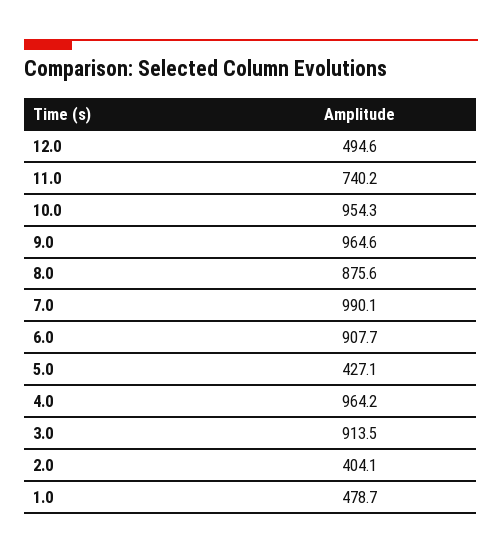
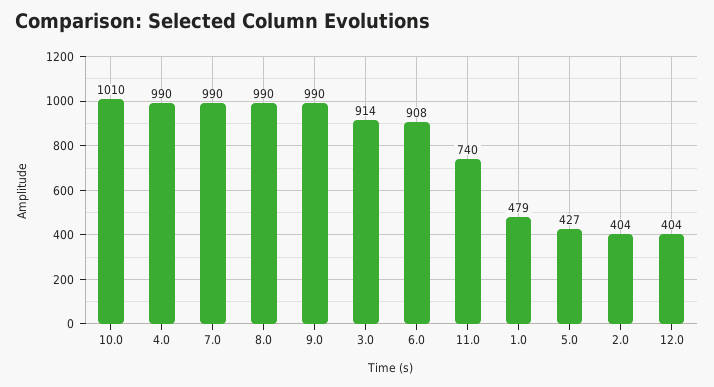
12.0: 494.6 -> 404
10.0: 954.3 -> 1010
9.0: 964.6 -> 990
8.0: 875.6 -> 990
4.0: 964.2 -> 990

